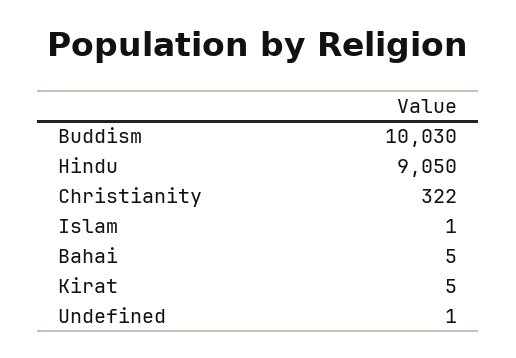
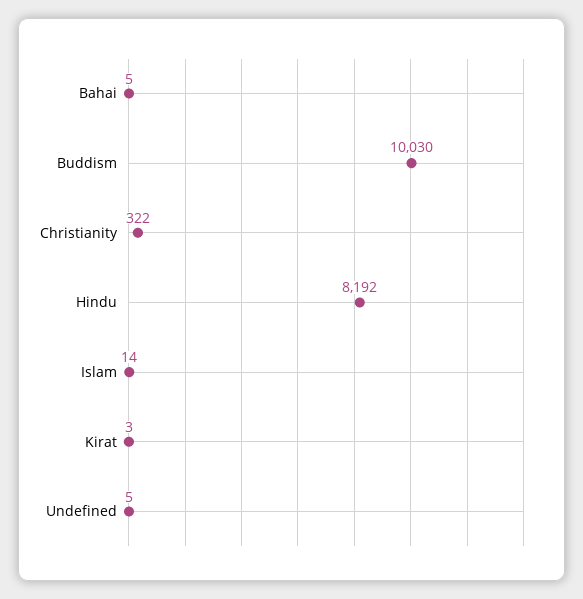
Hindu: 9050 -> 8192
Islam: 1 -> 14
Kirat: 5 -> 3
Undefined: 1 -> 5

